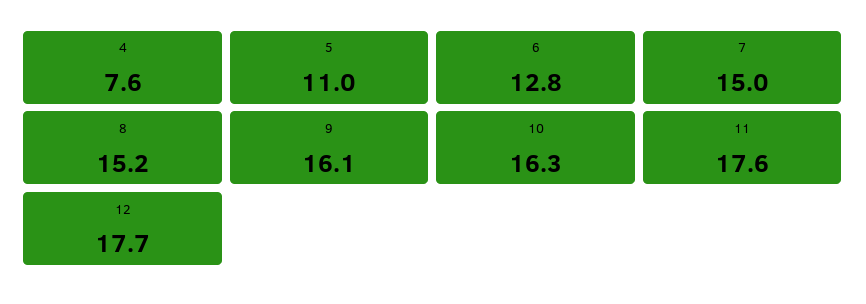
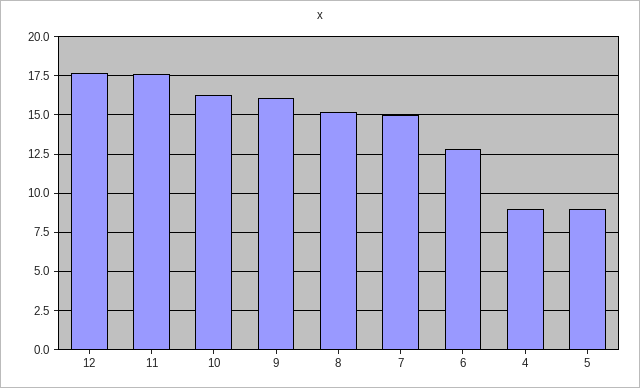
4: 7.6 -> 9
5: 11 -> 9

